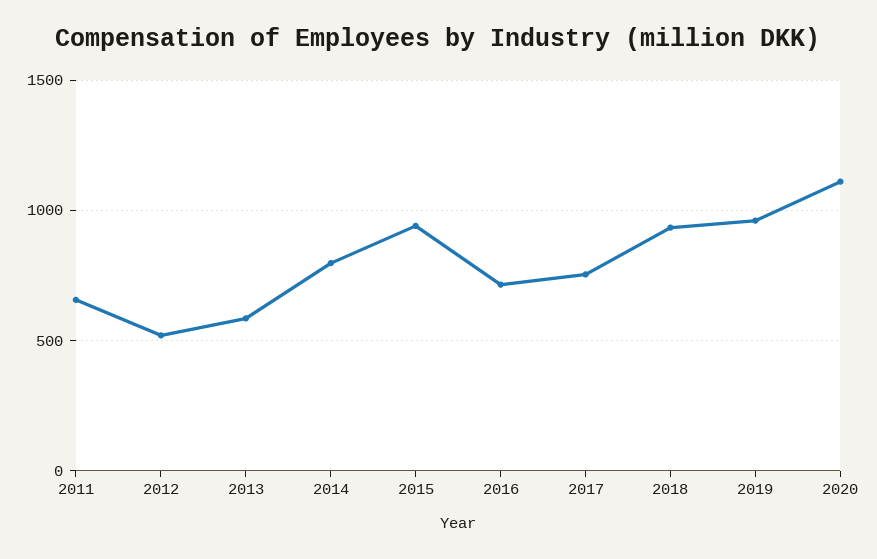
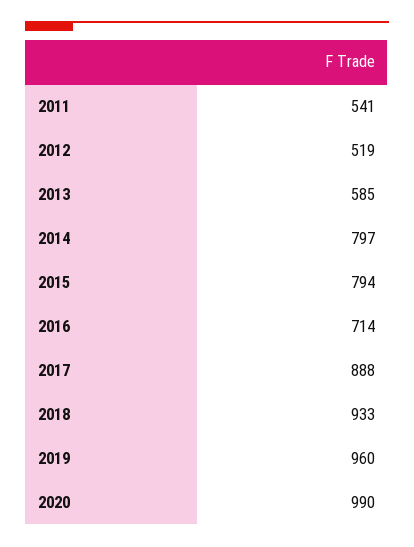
2011: 650 -> 541
2015: 950 -> 794
2017: 750 -> 888
2020: 1100 -> 990

